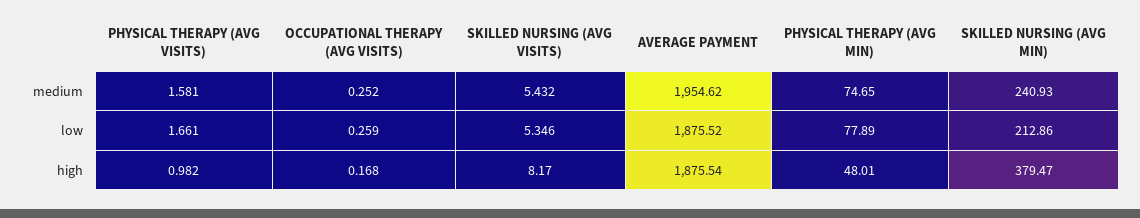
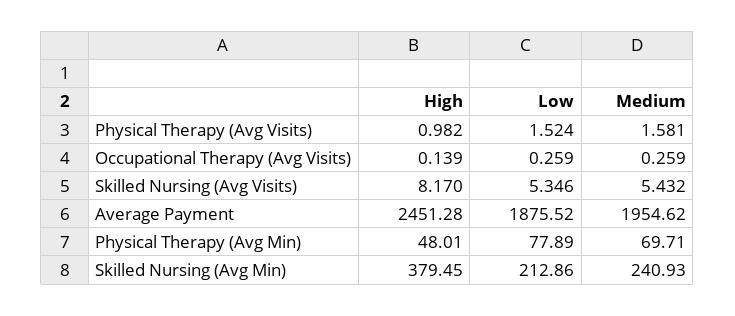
OCCUPATIONAL THERAPY (AVG VISITS), medium: 0.252 -> 0.259
PHYSICAL THERAPY (AVG MIN), medium: 74.65 -> 69.71
PHYSICAL THERAPY (AVG VISITS), low: 1.661 -> 1.524
OCCUPATIONAL THERAPY (AVG VISITS), high: 0.168 -> 0.139
AVERAGE PAYMENT, high: 1875.54 -> 2451.28
SKILLED NURSING (AVG MIN), high: 379.47 -> 379.45

